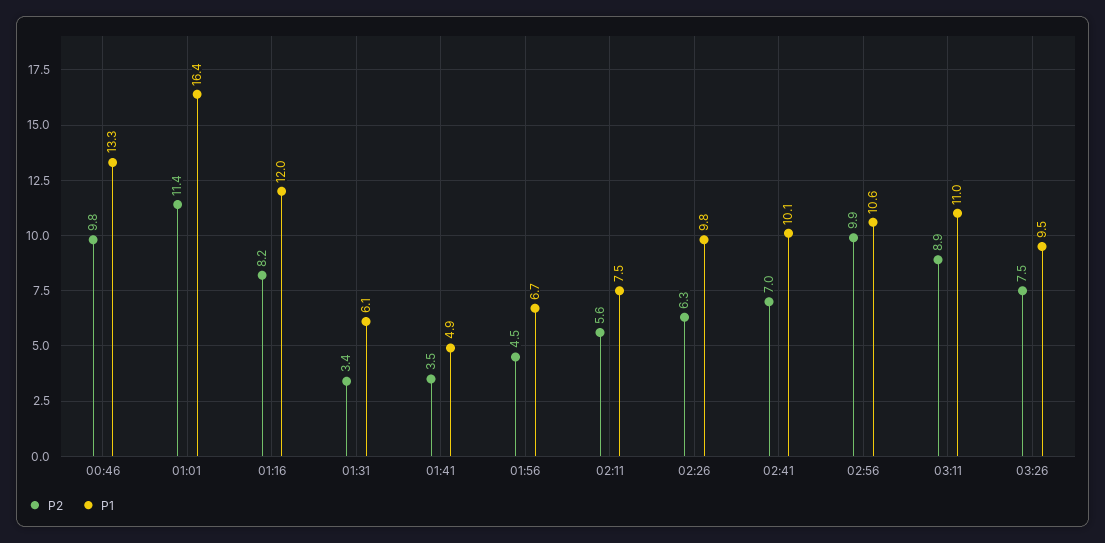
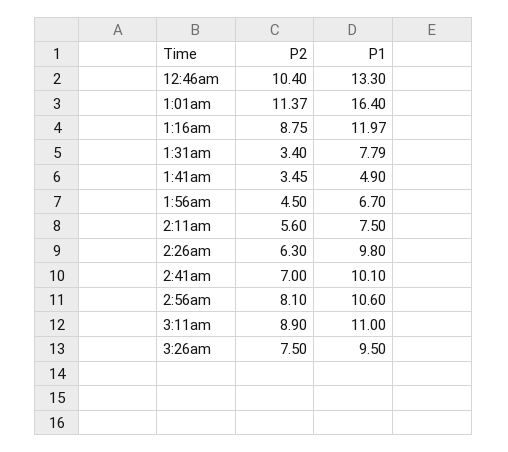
P2, 00:46: 9.8 -> 10.4
P2, 01:16: 8.2 -> 8.75
P1, 01:31: 6.1 -> 7.79
P2, 02:56: 9.9 -> 8.1

